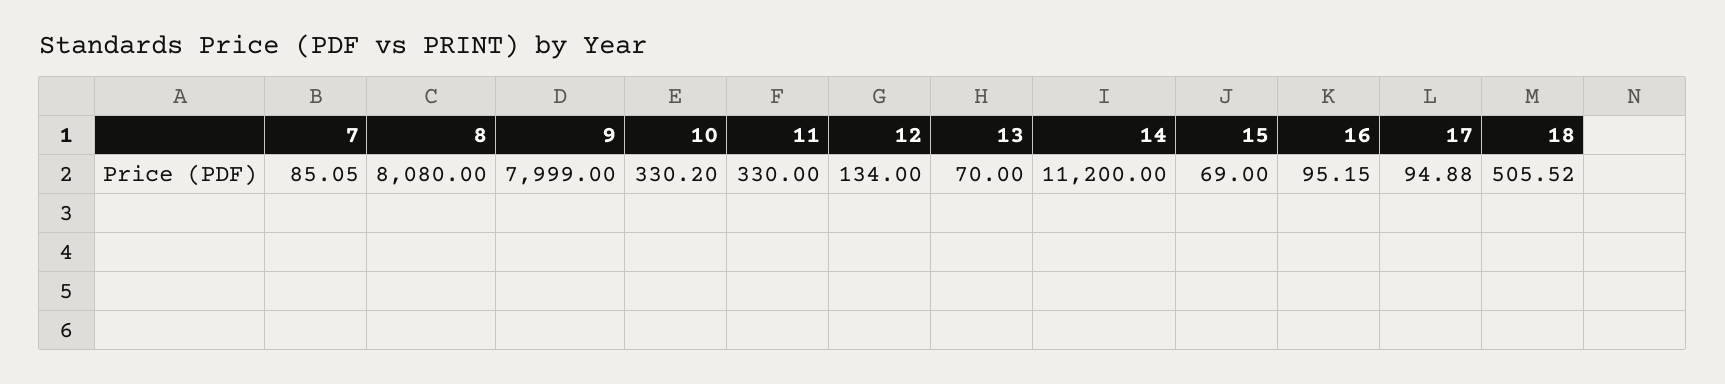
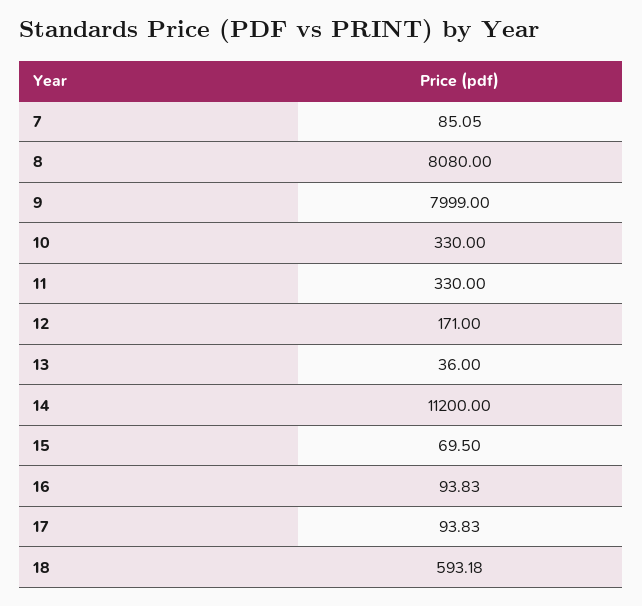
10: 330.2 -> 330
12: 134 -> 171
13: 70 -> 36
15: 69 -> 69.5
16: 95.15 -> 93.83
17: 94.88 -> 93.83
18: 505.52 -> 593.18

